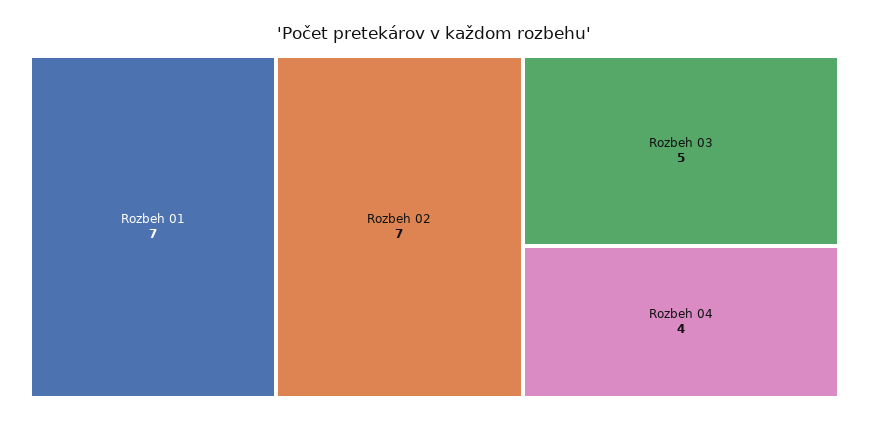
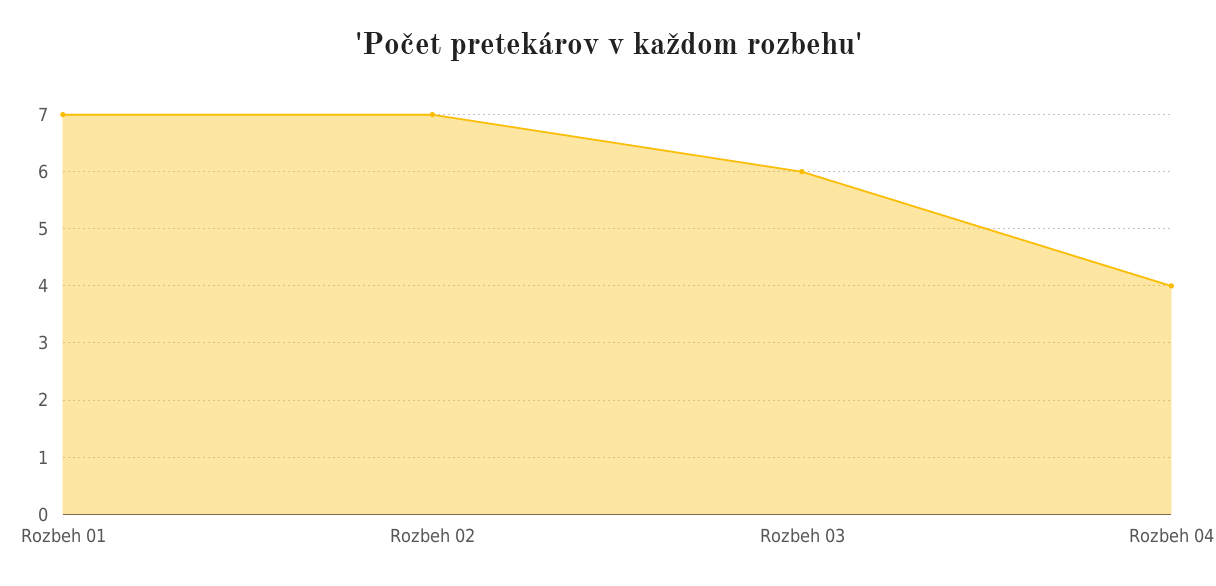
Rozbeh 03: 5 -> 6

